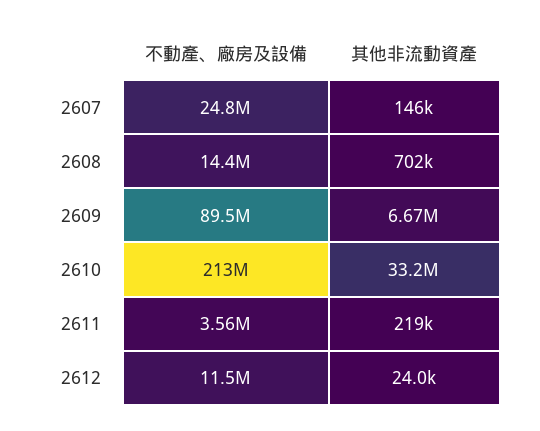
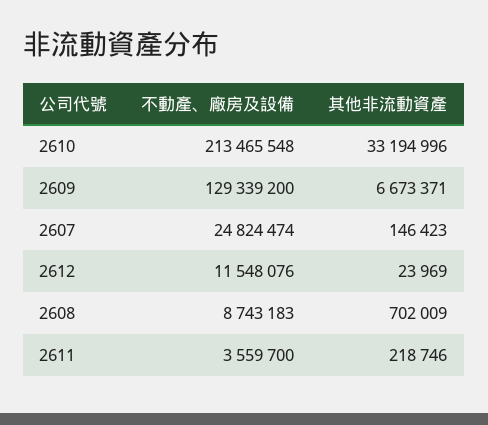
不動產、廠房及設備, 2608: 14400000 -> 8743183
不動產、廠房及設備, 2609: 89500000 -> 129339200

